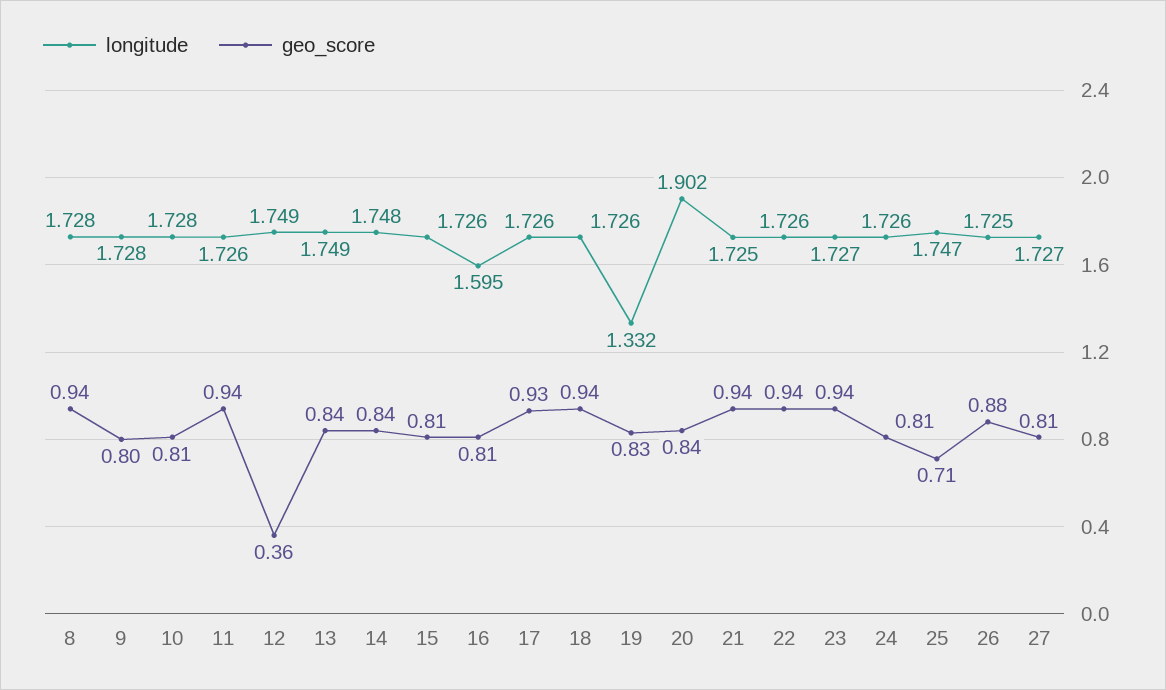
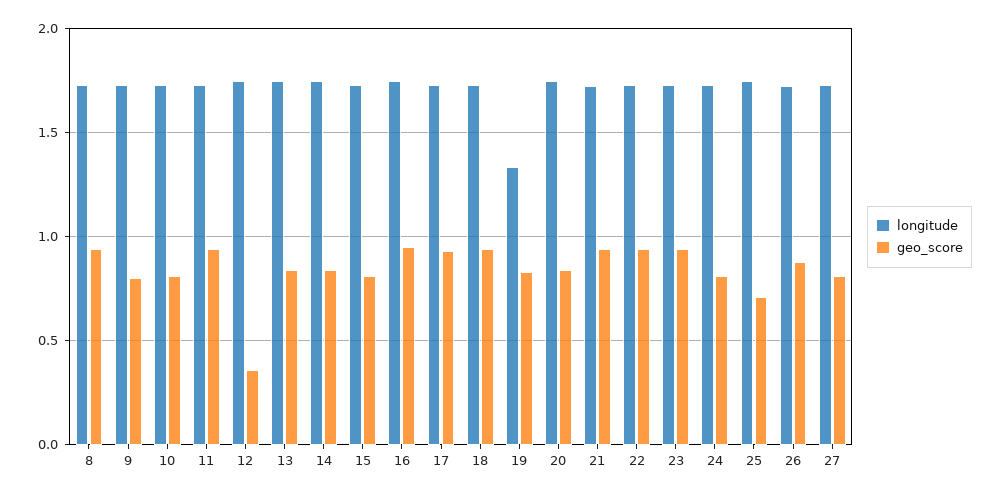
longitude, 16: 1.595 -> 1.75
geo_score, 16: 0.81 -> 0.95
longitude, 20: 1.902 -> 1.75

